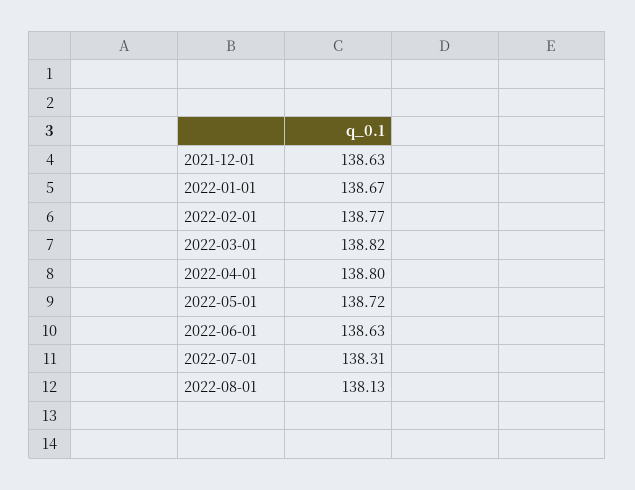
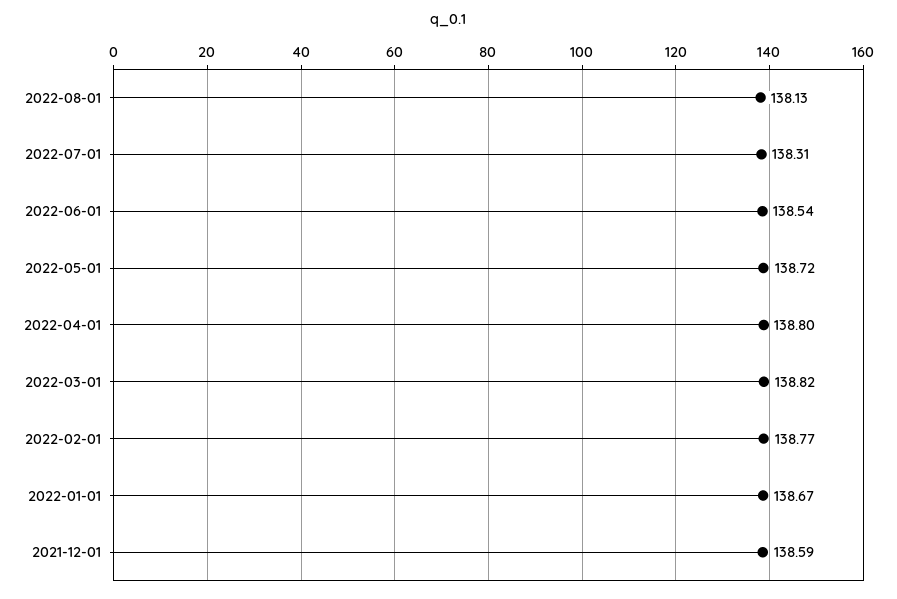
2021-12-01: 138.63 -> 138.59
2022-06-01: 138.63 -> 138.54

